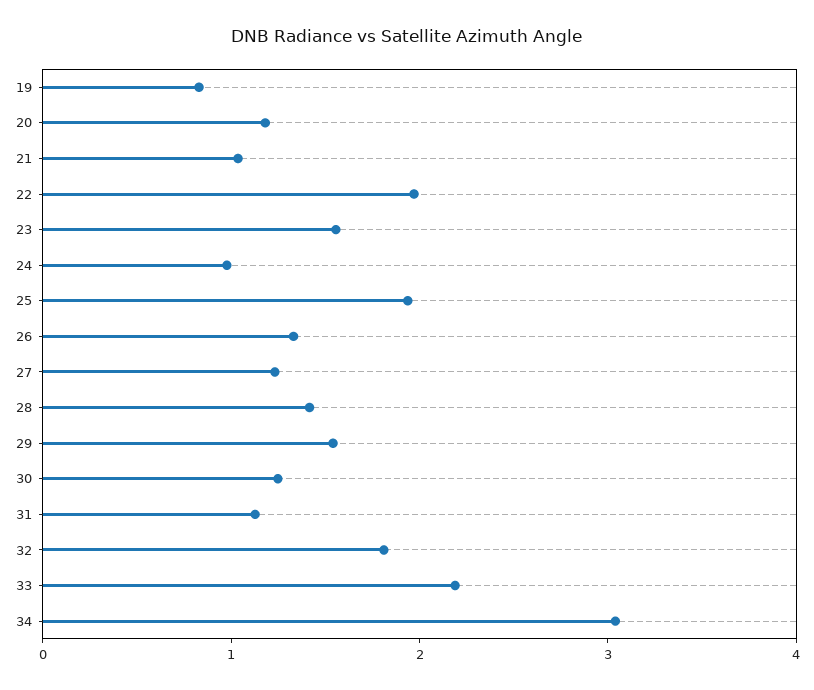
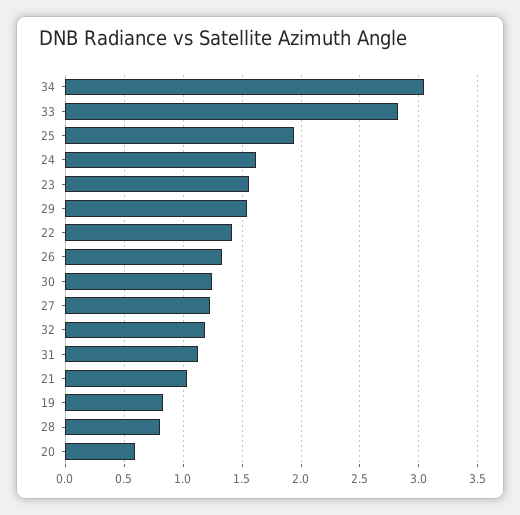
20: 1.2 -> 0.6
22: 2 -> 1.4
24: 1 -> 1.6
28: 1.4 -> 0.8
32: 1.8 -> 1.2
33: 2.2 -> 2.8

